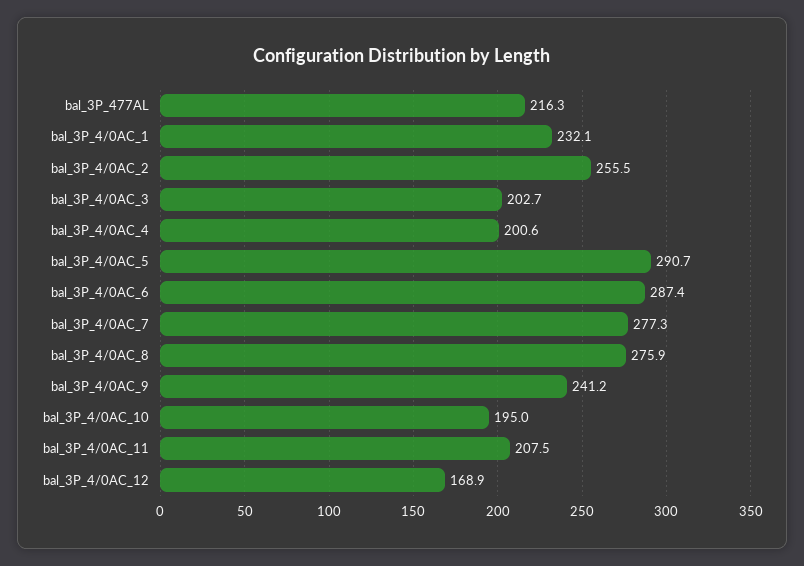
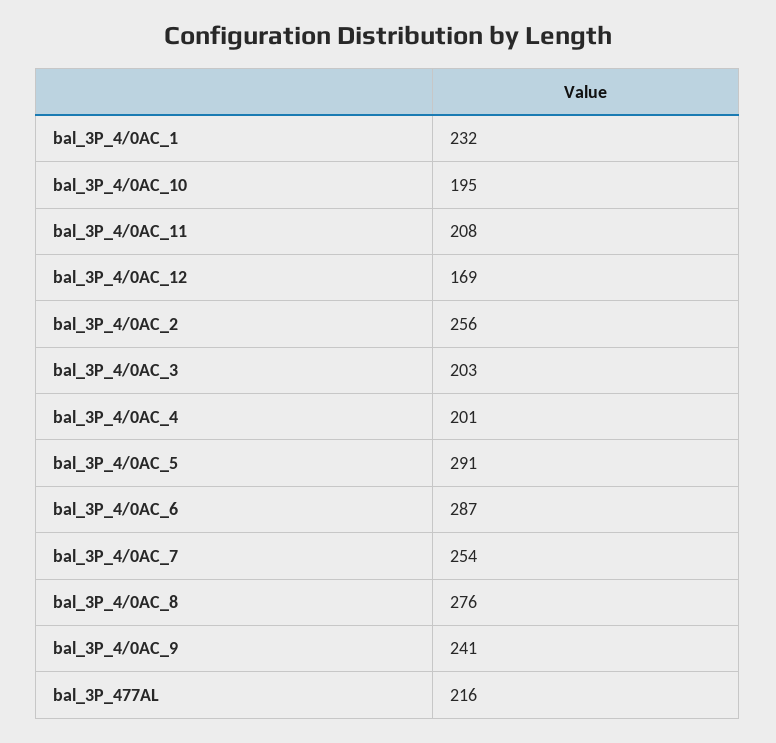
bal_3P_4/0AC_7: 277.3 -> 254

